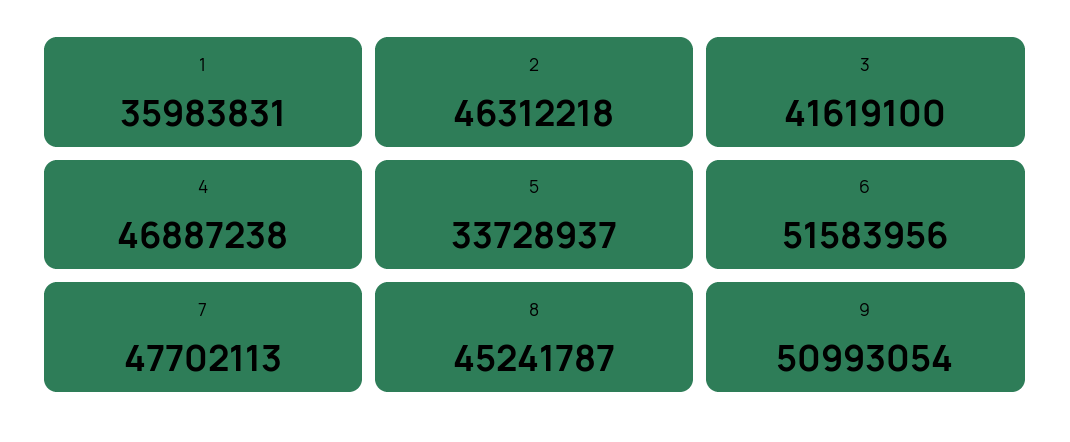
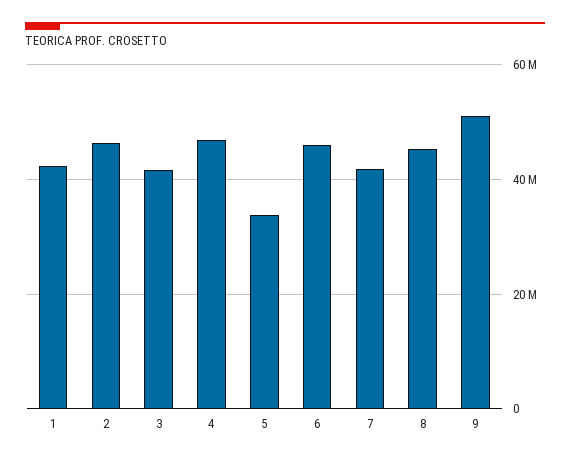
1: 35983831 -> 42000000
6: 51583956 -> 46000000
7: 47702113 -> 42000000

